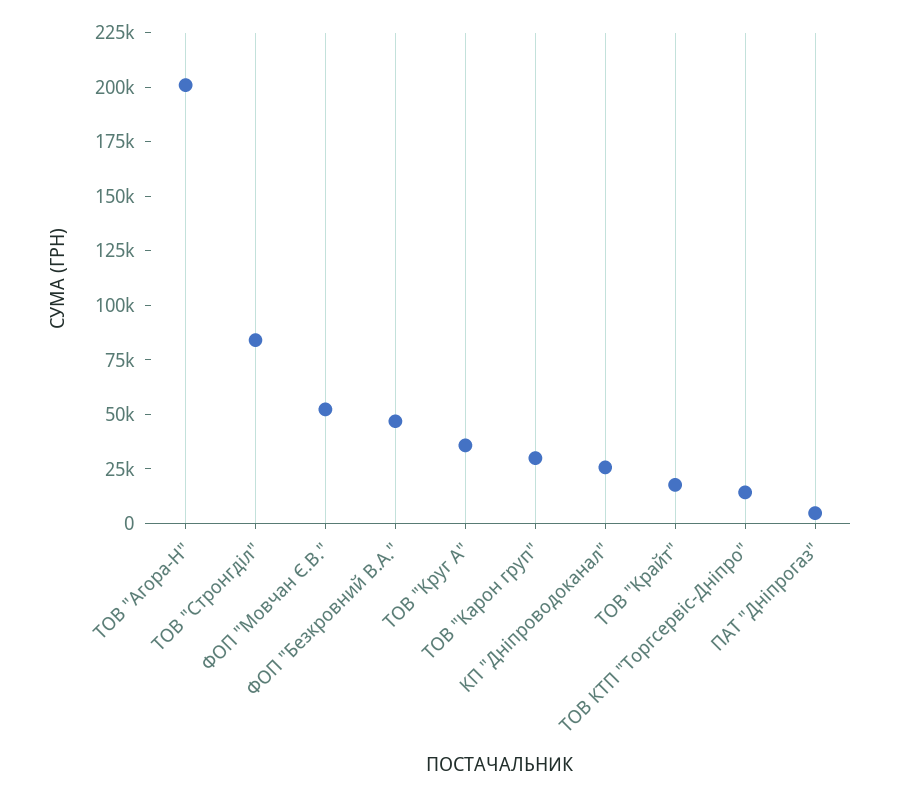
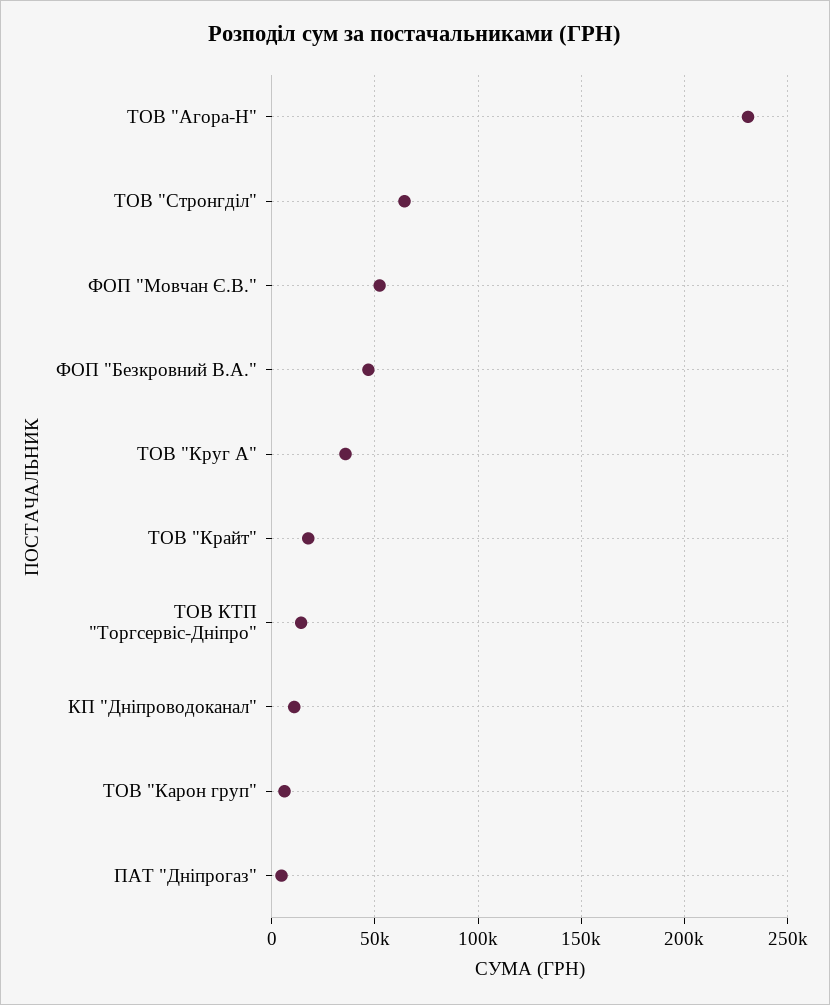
ТОВ "Агора-Н": 200000 -> 230000
ТОВ "Стронгділ": 85000 -> 65000
ТОВ "Карон груп": 30000 -> 5000
КП "Дніпроводоканал": 25000 -> 10000

